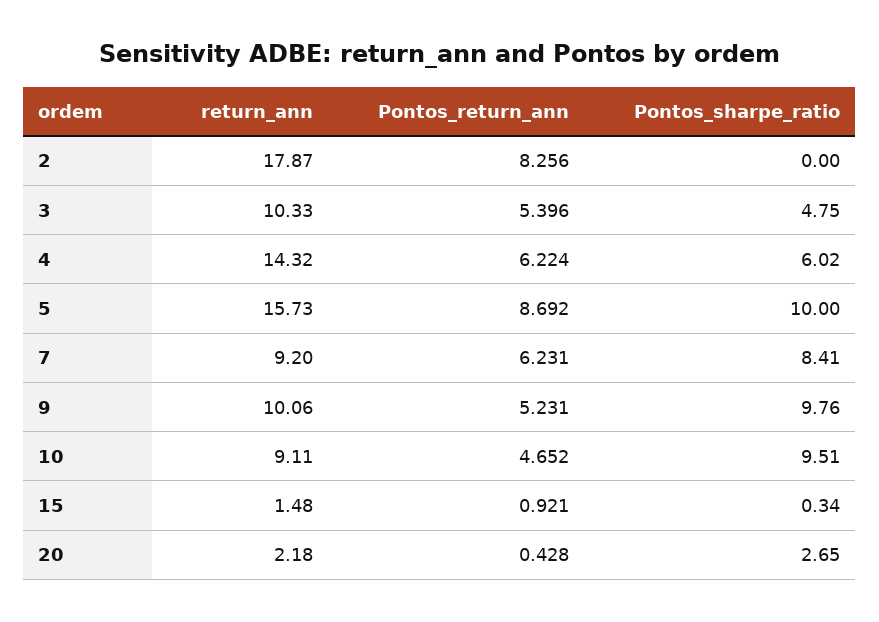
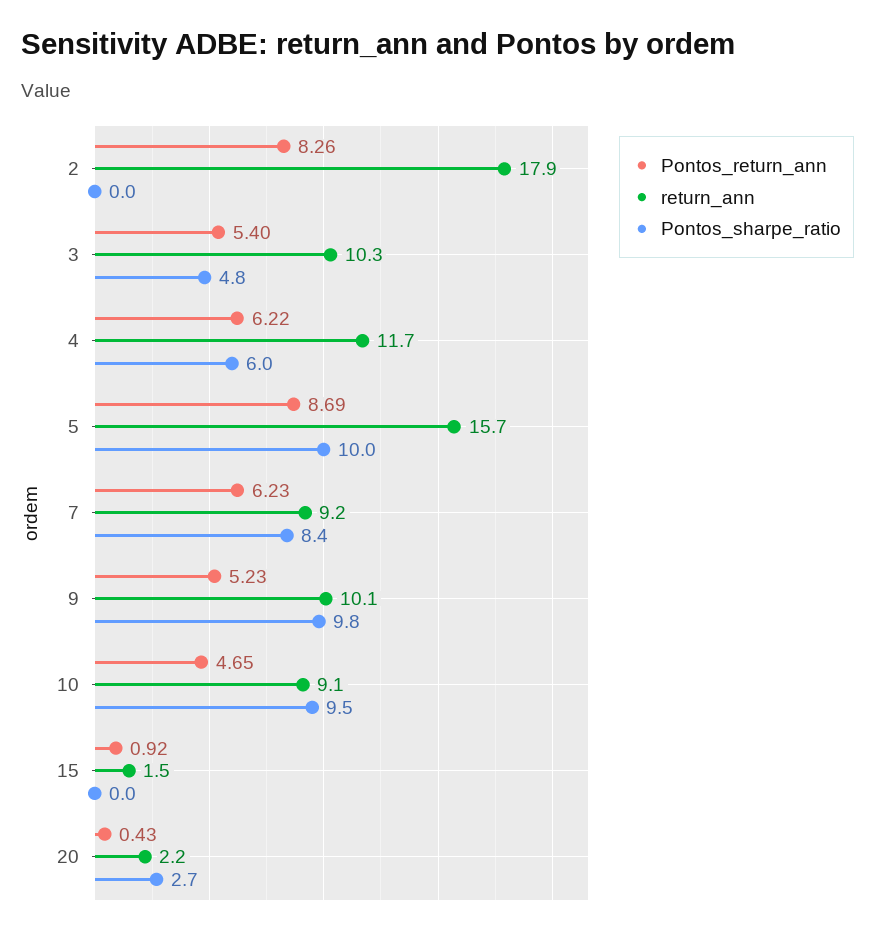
return_ann, 4: 14.32 -> 11.7
Pontos_sharpe_ratio, 15: 0.34 -> 0

